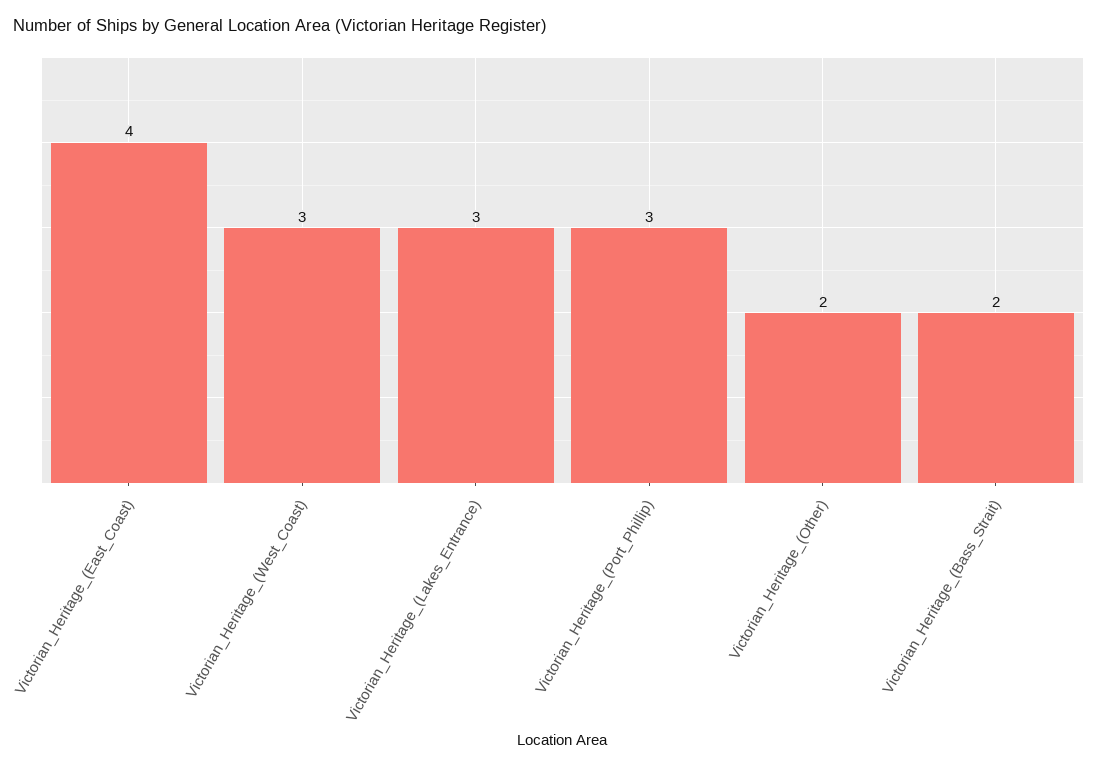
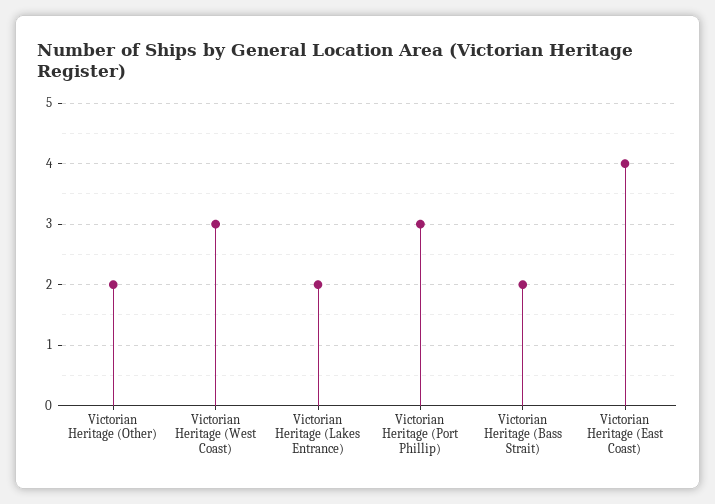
Victorian_Heritage_(Lakes_Entrance): 3 -> 2

